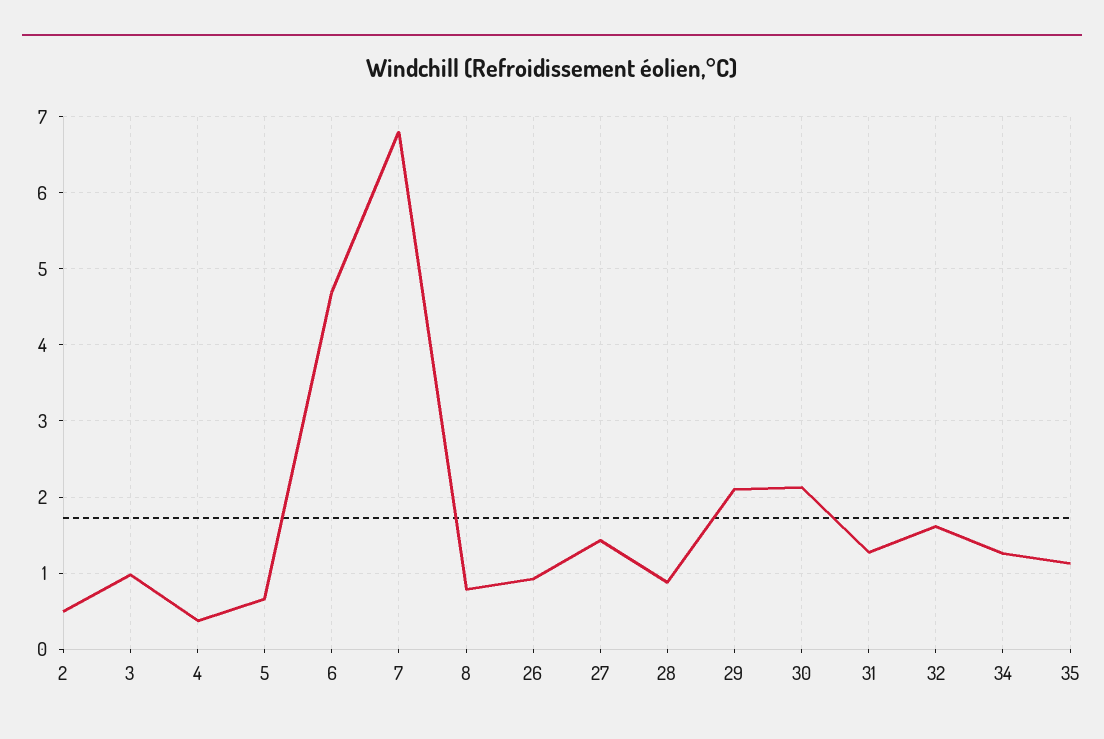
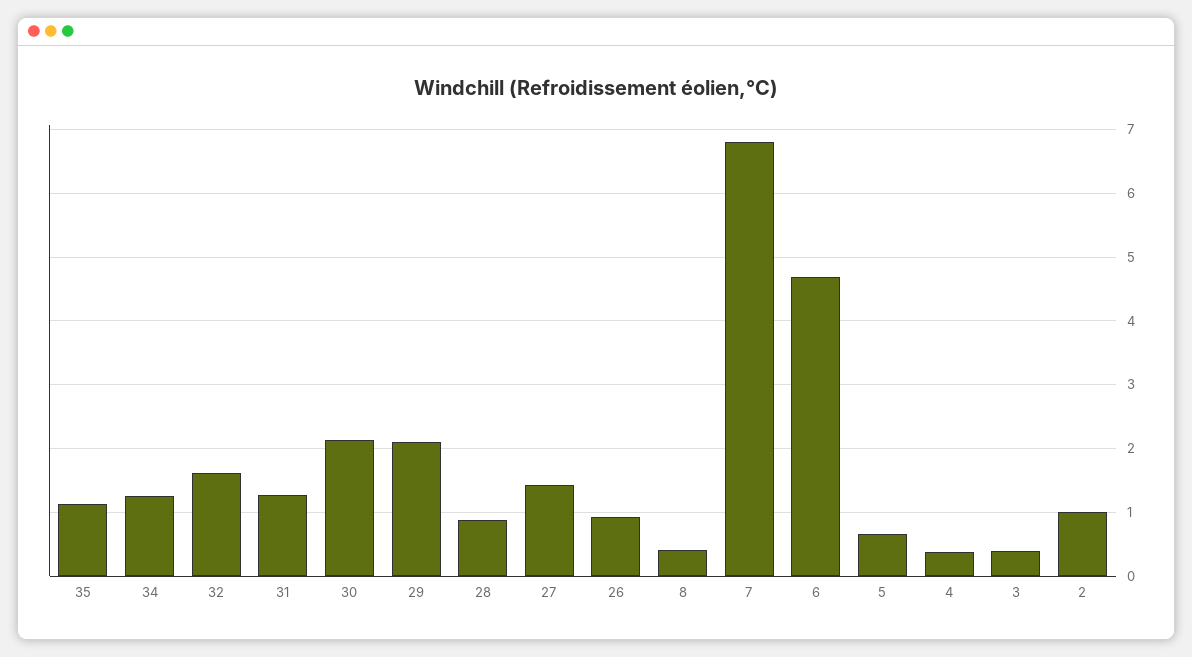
2: 0.5 -> 1
3: 1 -> 0.4
8: 0.8 -> 0.4

